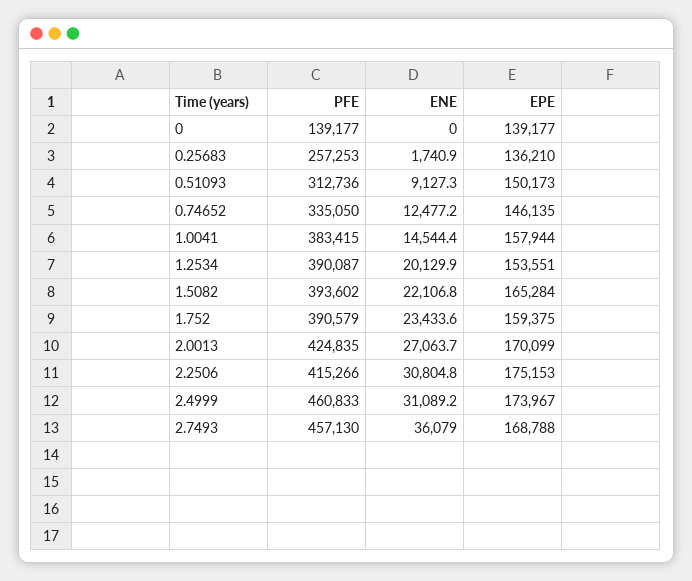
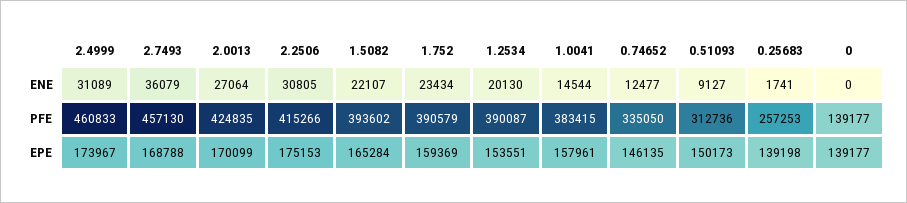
EPE, 0.25683: 136210 -> 139198
EPE, 1.0041: 157944 -> 157961
EPE, 1.752: 159375 -> 159369

